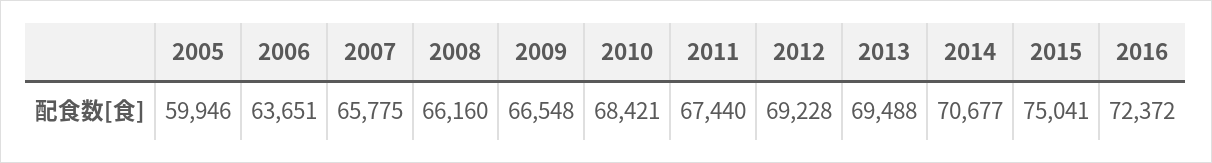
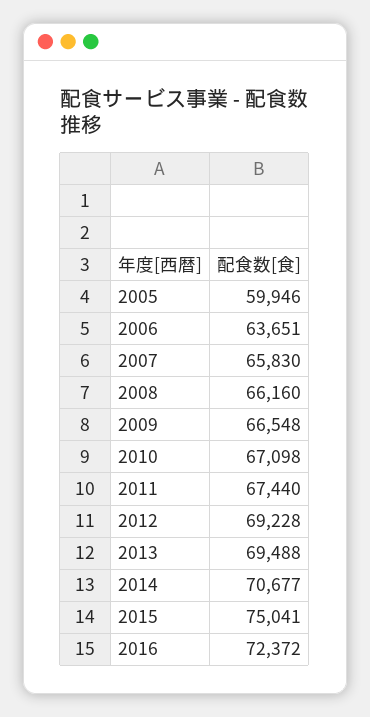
2007: 65775 -> 65830
2010: 68421 -> 67098

